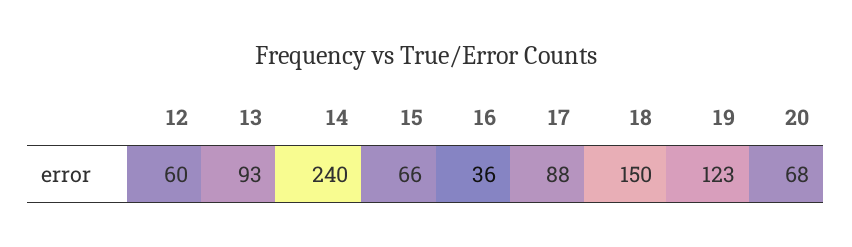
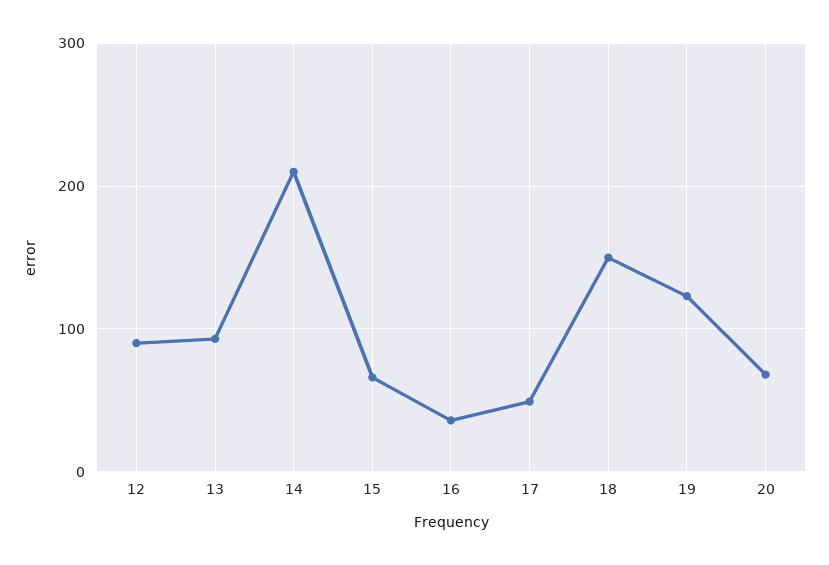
12: 60 -> 90
14: 240 -> 210
17: 88 -> 50

